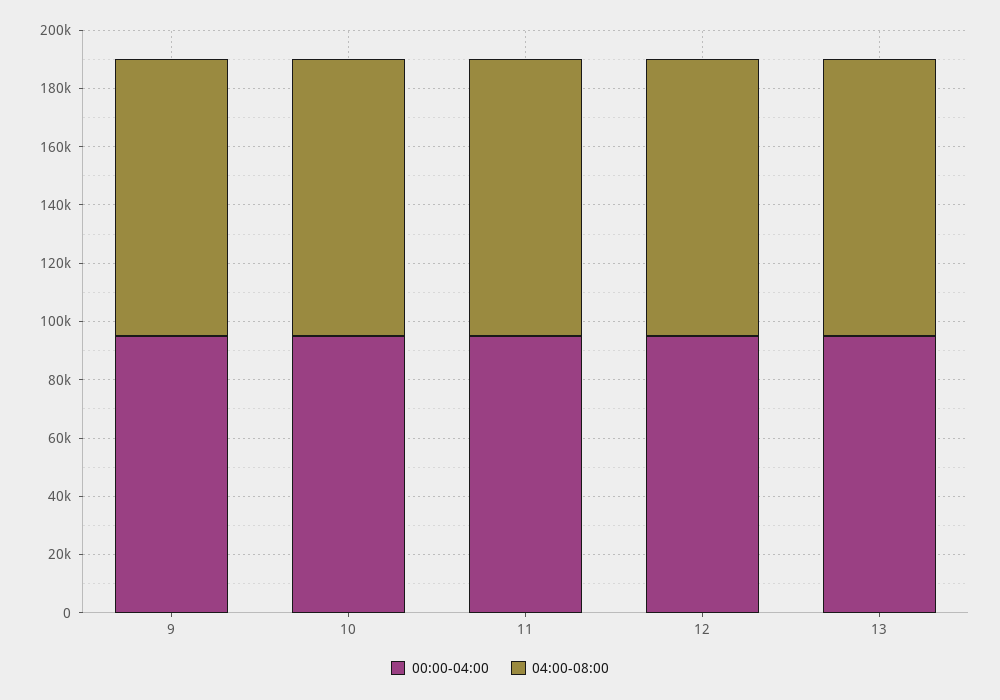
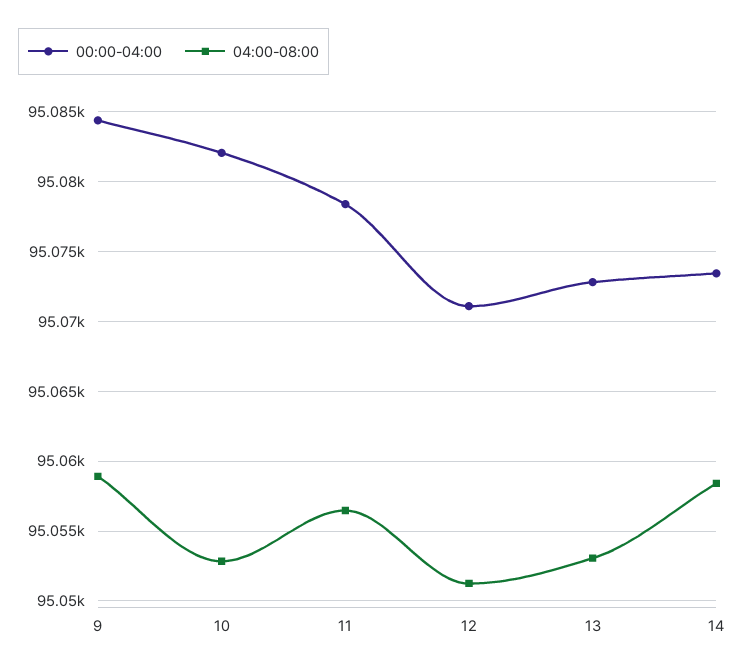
00:00-04:00, 14: none -> 95073.5
04:00-08:00, 14: none -> 95058.5

